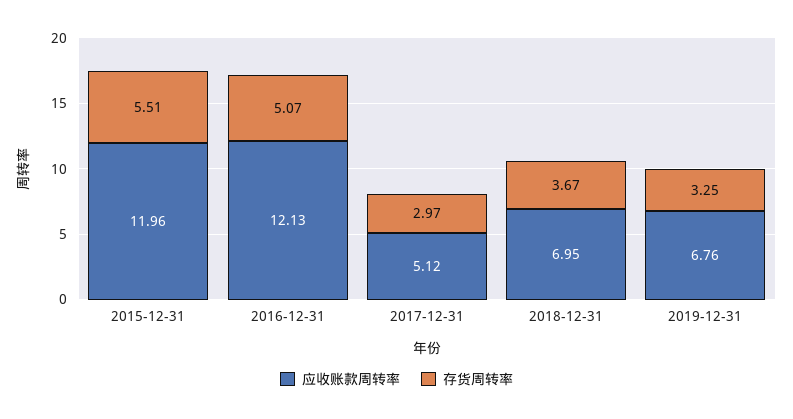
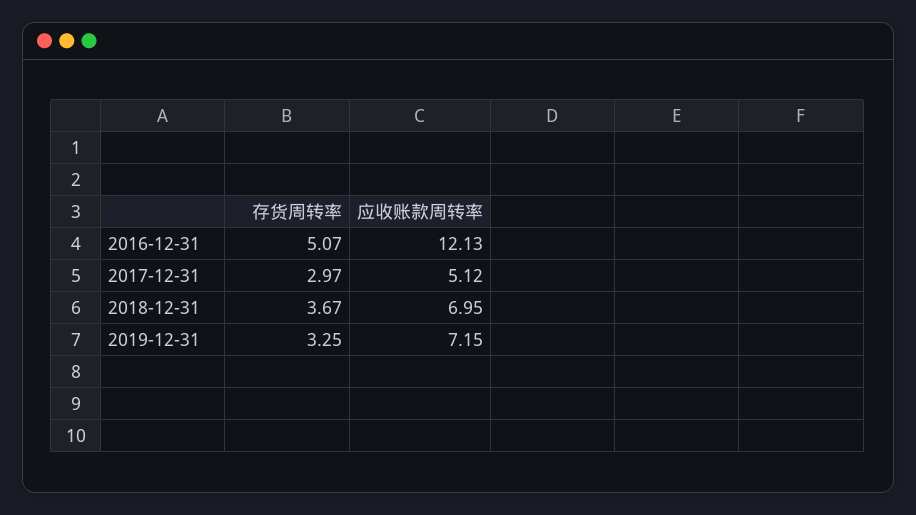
应收账款周转率, 2015-12-31: 11.96 -> none
存货周转率, 2015-12-31: 5.51 -> none
应收账款周转率, 2019-12-31: 6.76 -> 7.15

